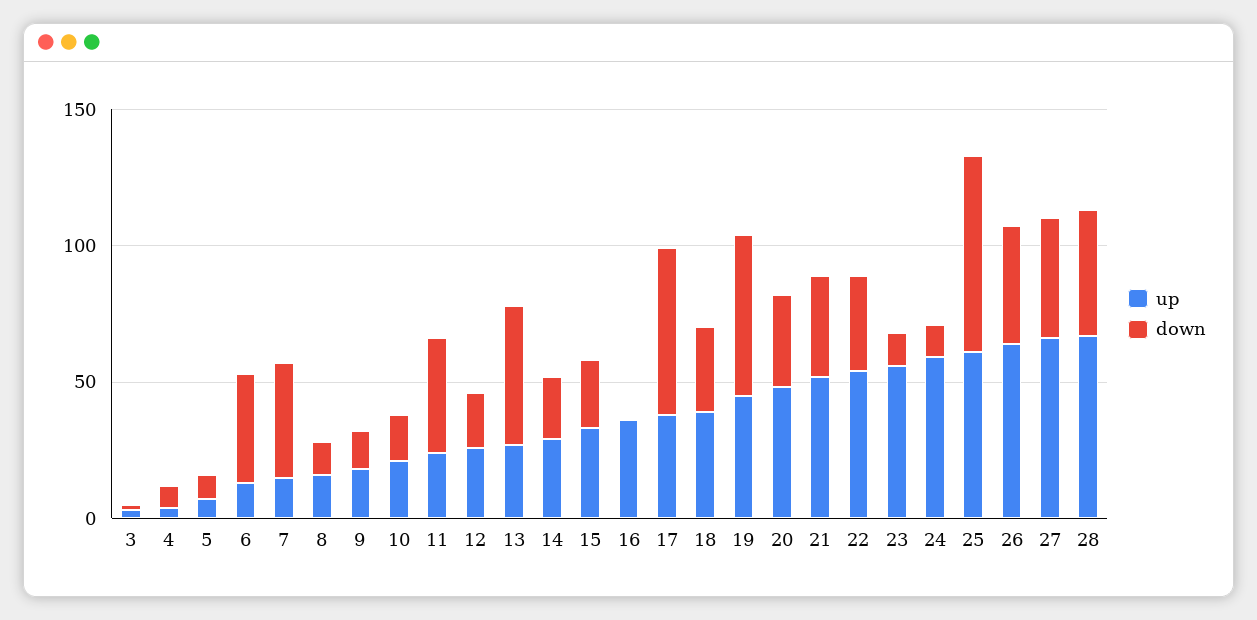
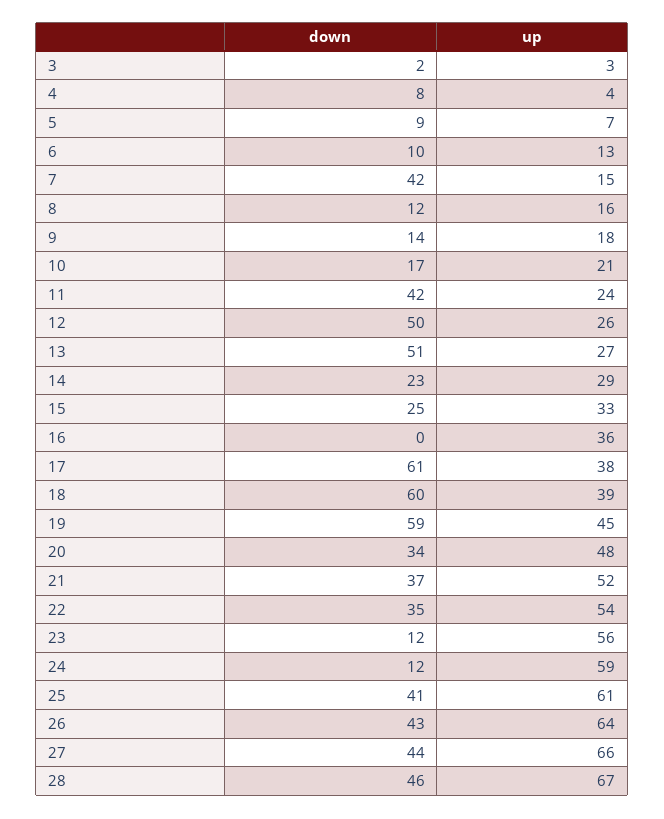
down, 6: 40 -> 10
down, 12: 20 -> 50
down, 18: 30 -> 60
down, 25: 70 -> 41

